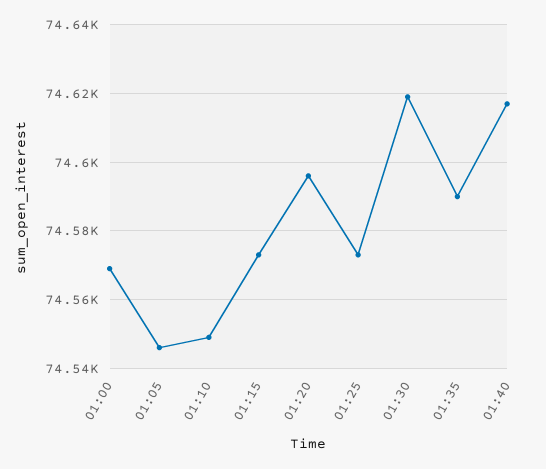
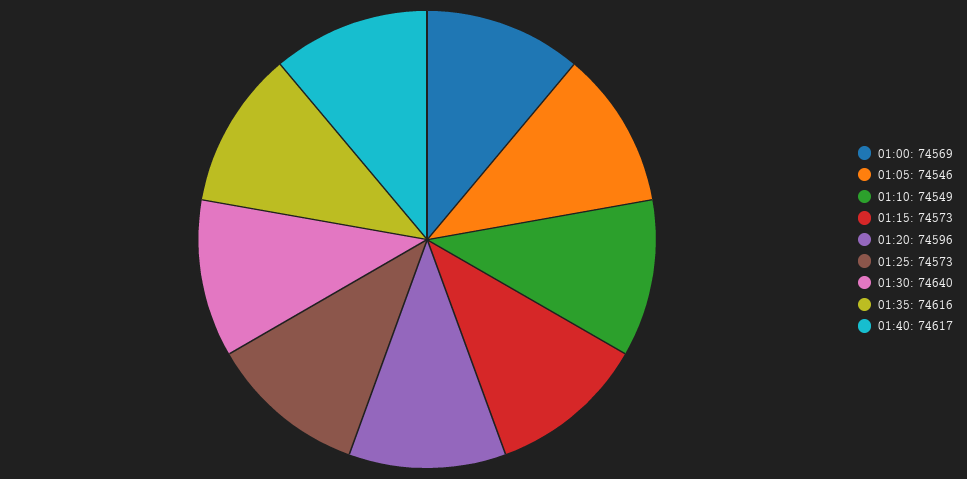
01:30: 74620 -> 74640
01:35: 74590 -> 74616

